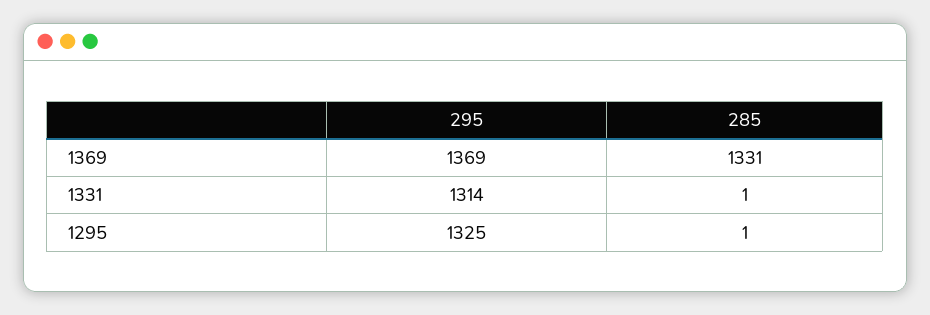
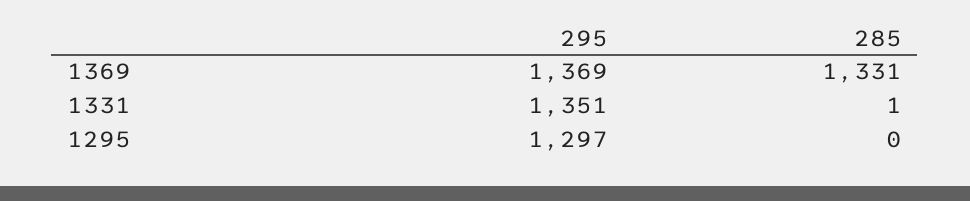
295, 1331: 1314 -> 1351
295, 1295: 1325 -> 1297
285, 1295: 1 -> 0

